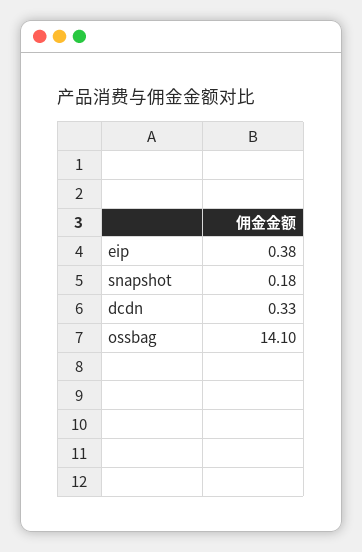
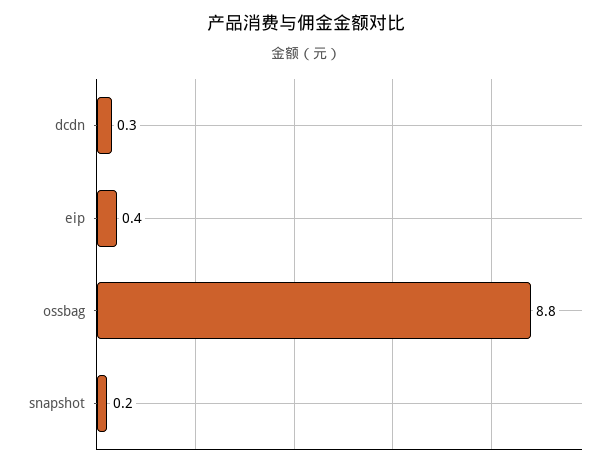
ossbag: 14.1 -> 8.8

